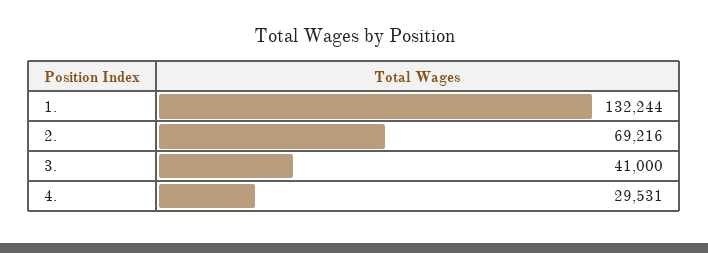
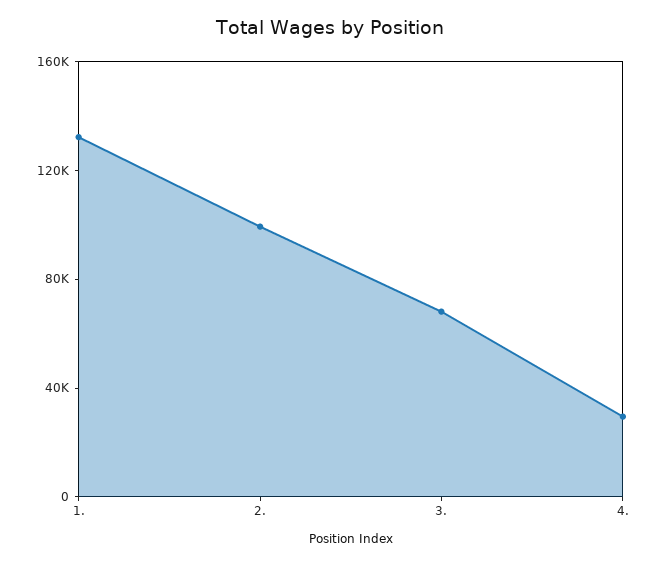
2.: 69216 -> 100000
3.: 41000 -> 70000

